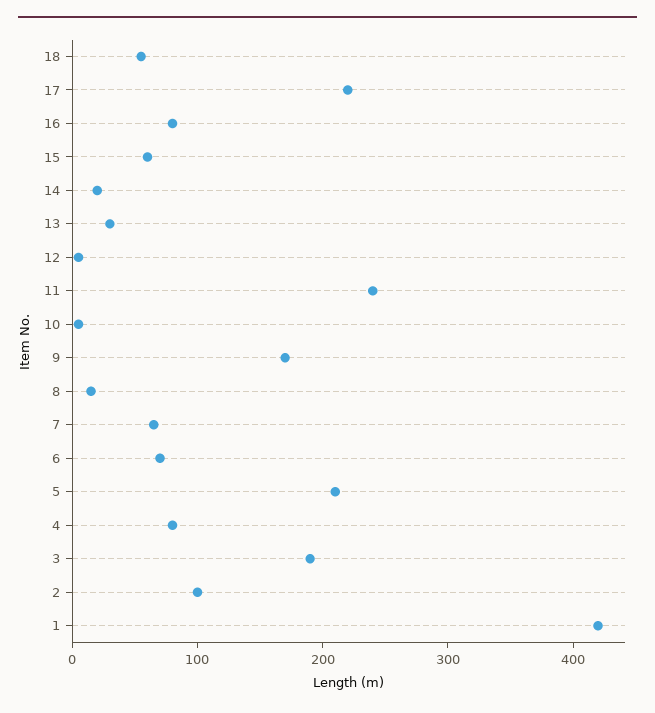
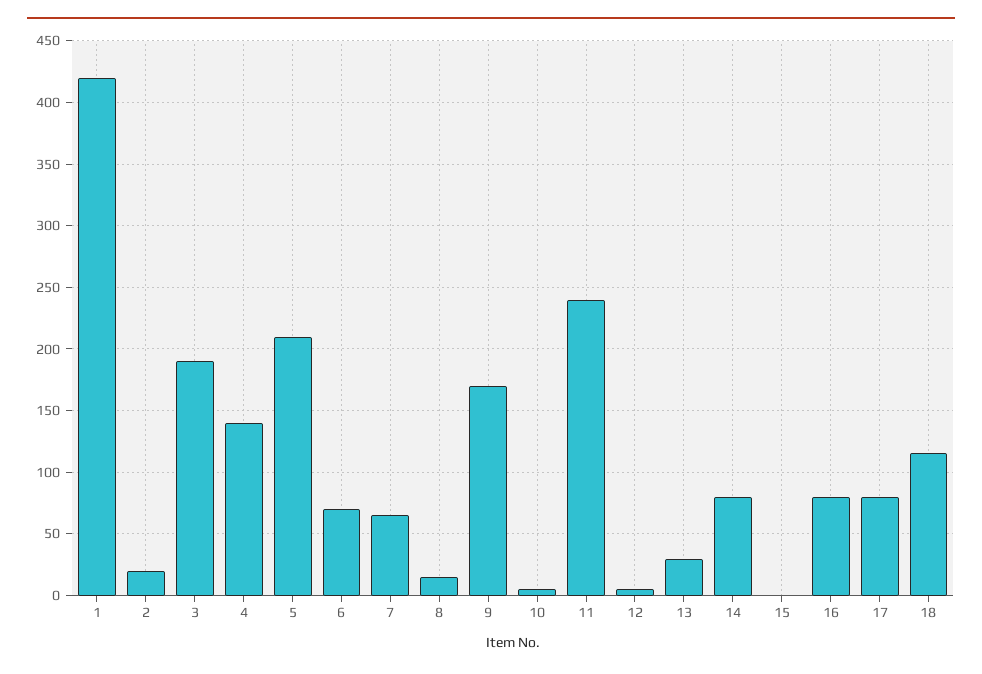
18: 60 -> 115
17: 220 -> 80
15: 60 -> 0
14: 20 -> 80
4: 80 -> 140
2: 100 -> 20

